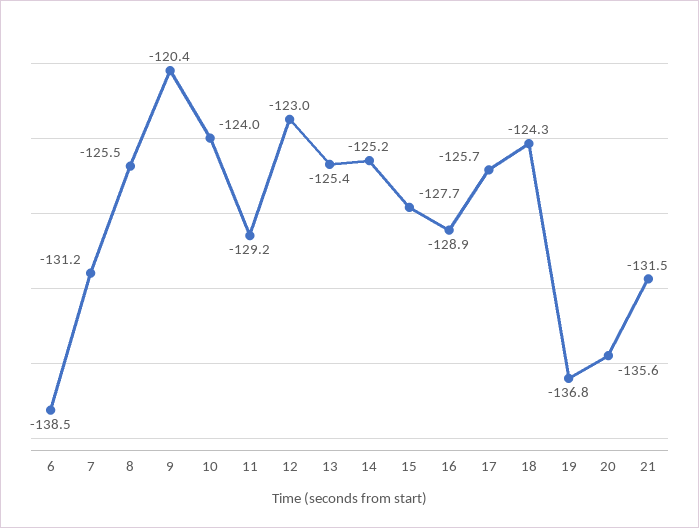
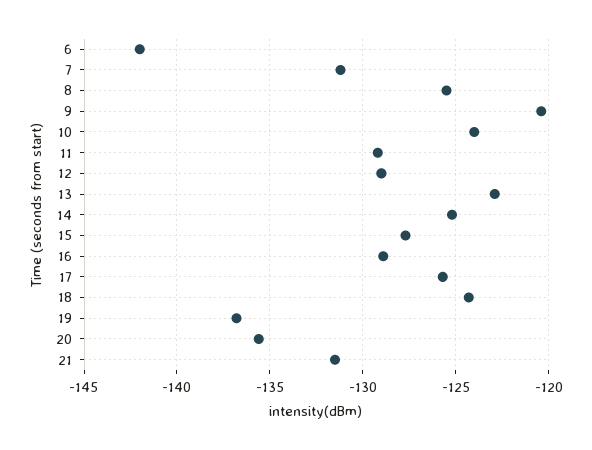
6: -138.5 -> -142
12: -123 -> -129
13: -125.4 -> -123

